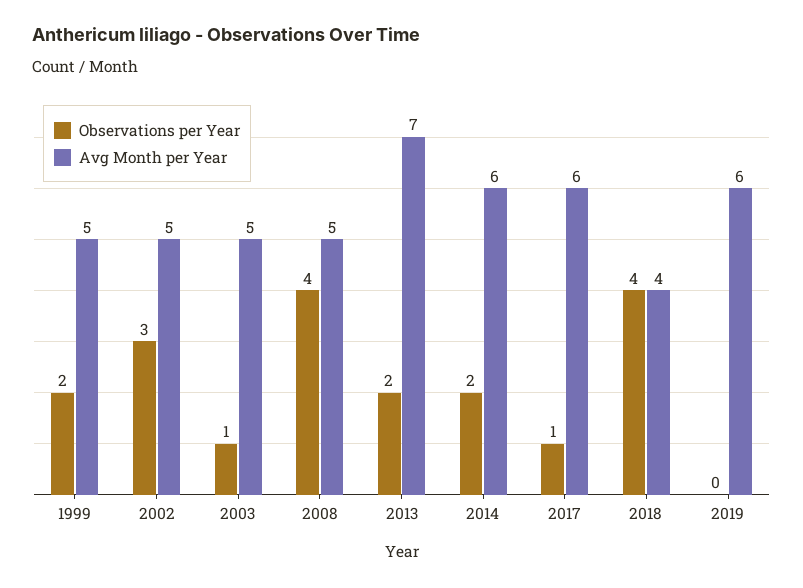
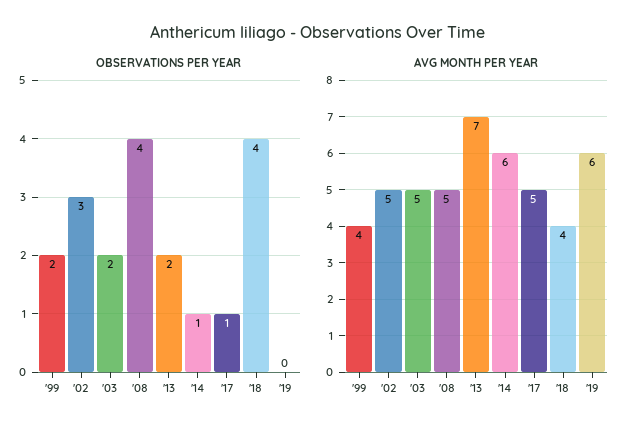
Avg Month per Year, 1999: 5 -> 4
Observations per Year, 2003: 1 -> 2
Observations per Year, 2014: 2 -> 1
Avg Month per Year, 2017: 6 -> 5

